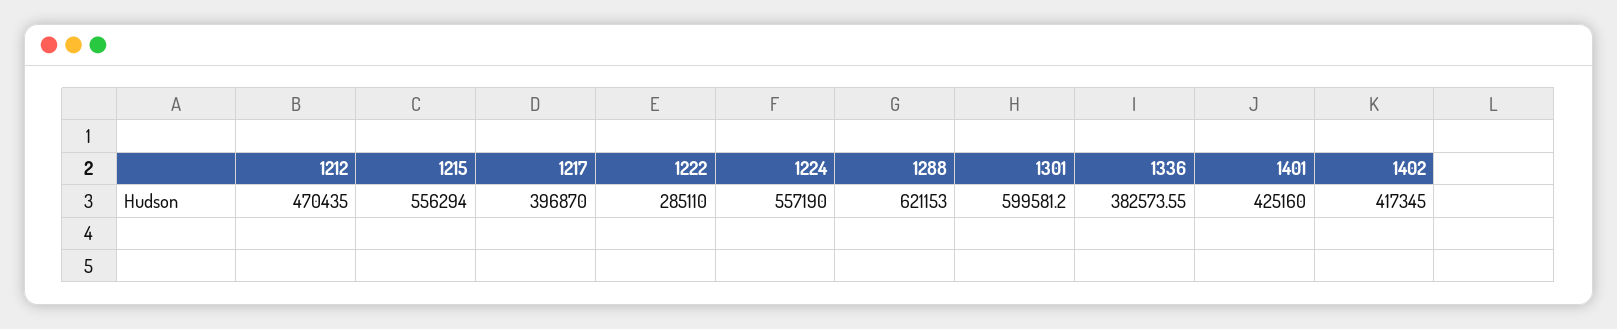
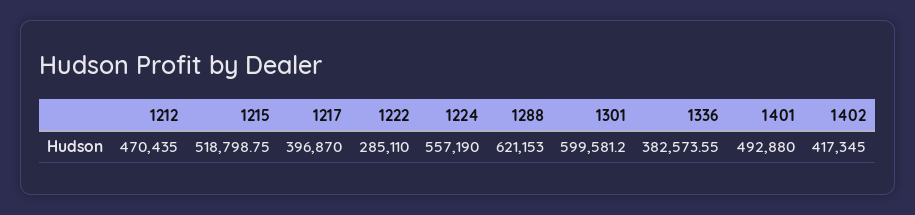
1215: 556294 -> 518798.75
1401: 425160 -> 492880

